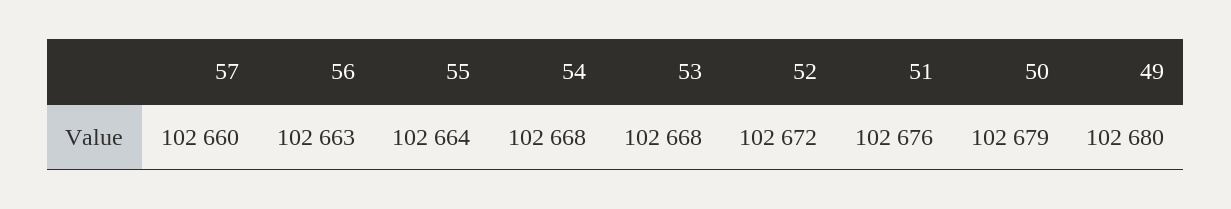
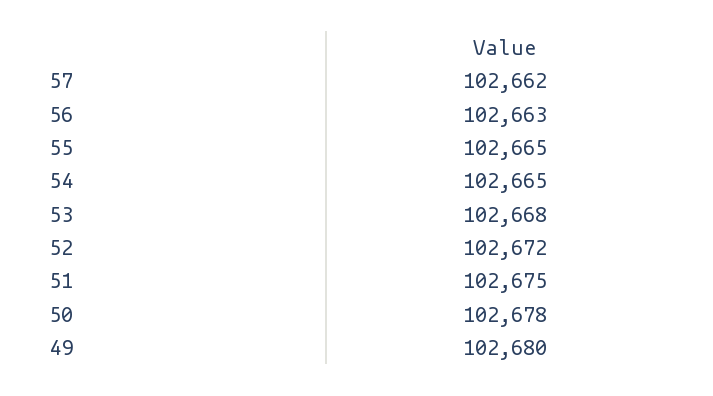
57: 102660 -> 102662
55: 102664 -> 102665
54: 102668 -> 102665
51: 102676 -> 102675
50: 102679 -> 102678

